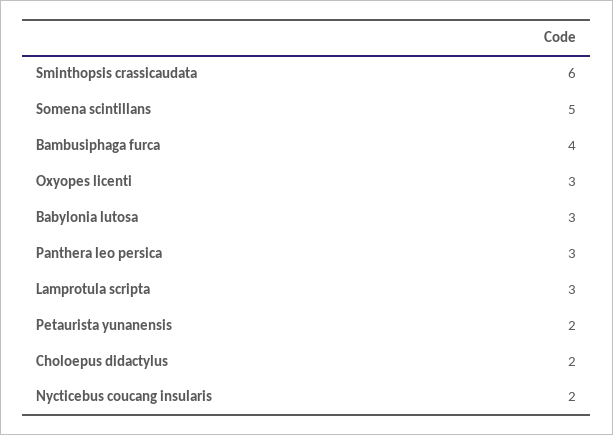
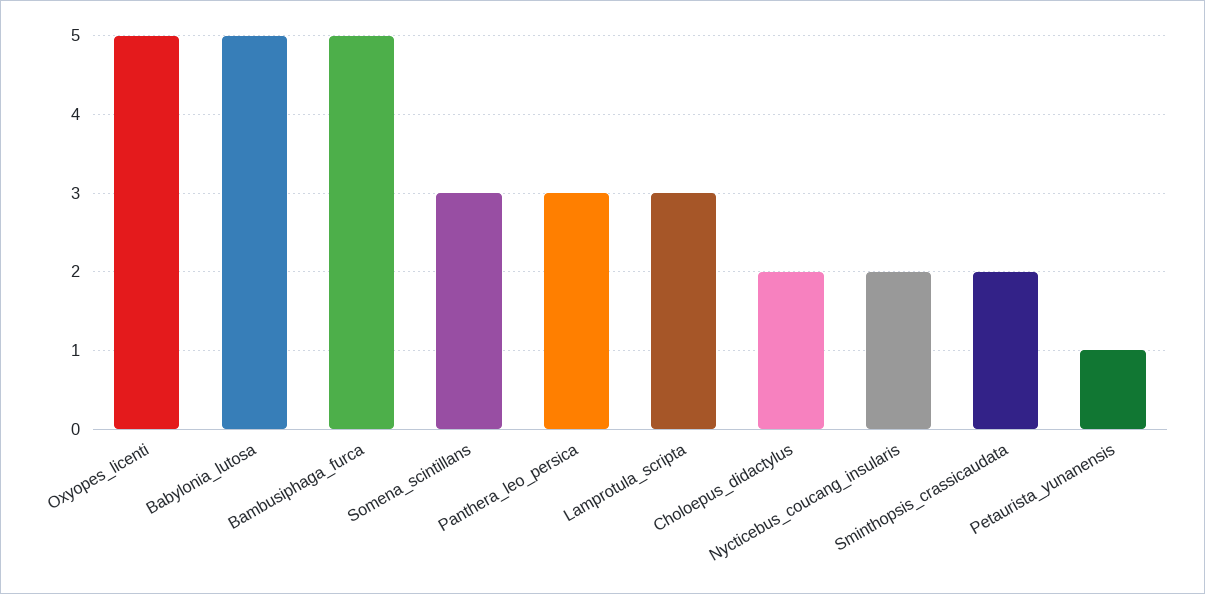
Sminthopsis crassicaudata: 6 -> 2
Somena scintillans: 5 -> 3
Bambusiphaga furca: 4 -> 5
Oxyopes licenti: 3 -> 5
Babylonia lutosa: 3 -> 5
Petaurista yunanensis: 2 -> 1

